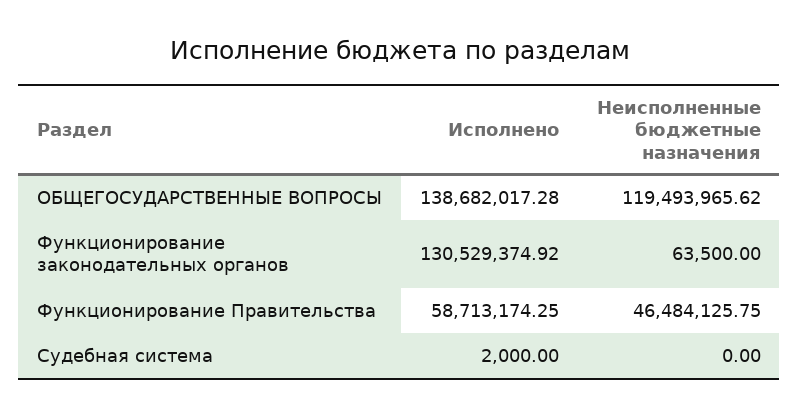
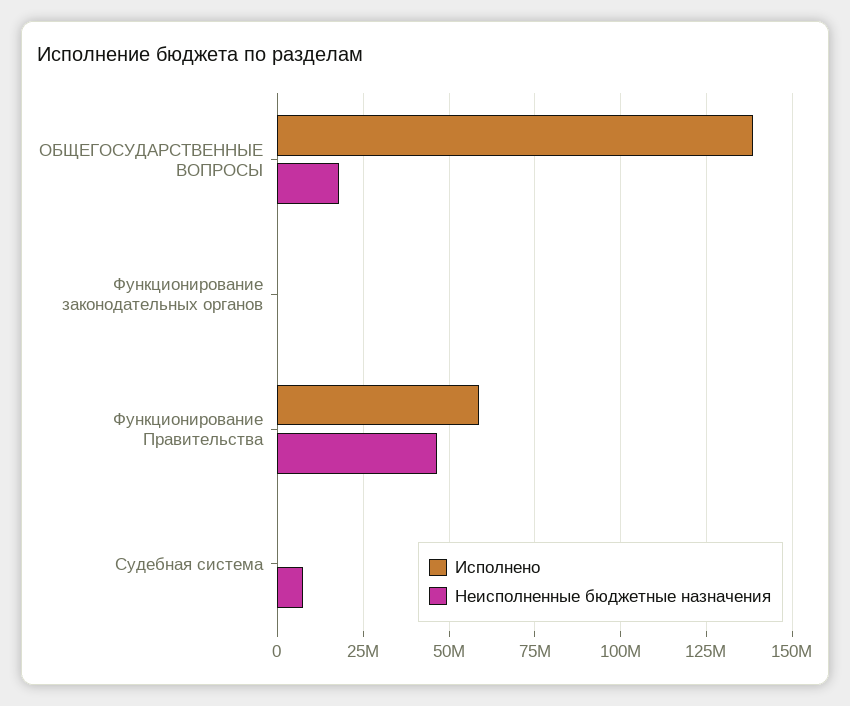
Неисполненные бюджетные назначения, ОБЩЕГОСУДАРСТВЕННЫЕ ВОПРОСЫ: 119493965.62 -> 17500000
Исполнено, Функционирование законодательных органов: 130529374.92 -> 0
Неисполненные бюджетные назначения, Судебная система: 0 -> 7500000

